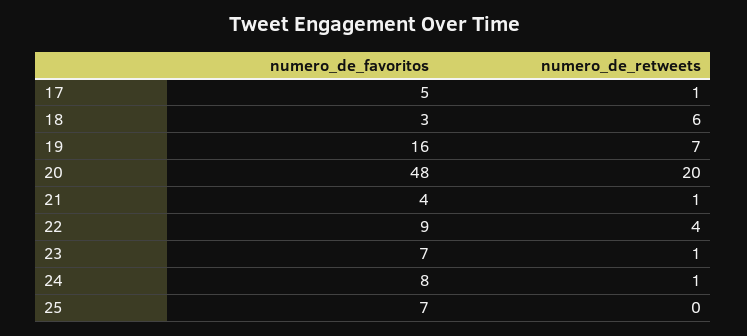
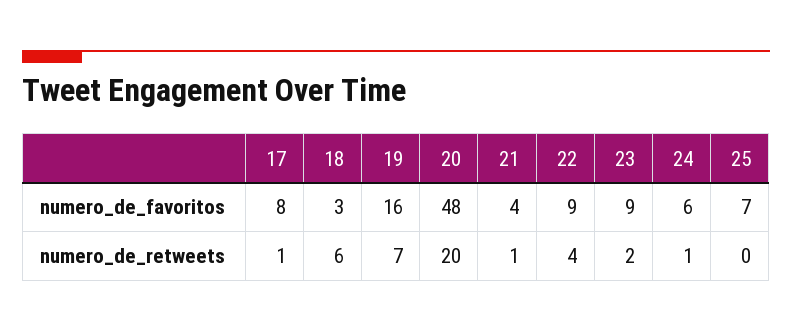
numero_de_favoritos, 17: 5 -> 8
numero_de_favoritos, 23: 7 -> 9
numero_de_retweets, 23: 1 -> 2
numero_de_favoritos, 24: 8 -> 6

